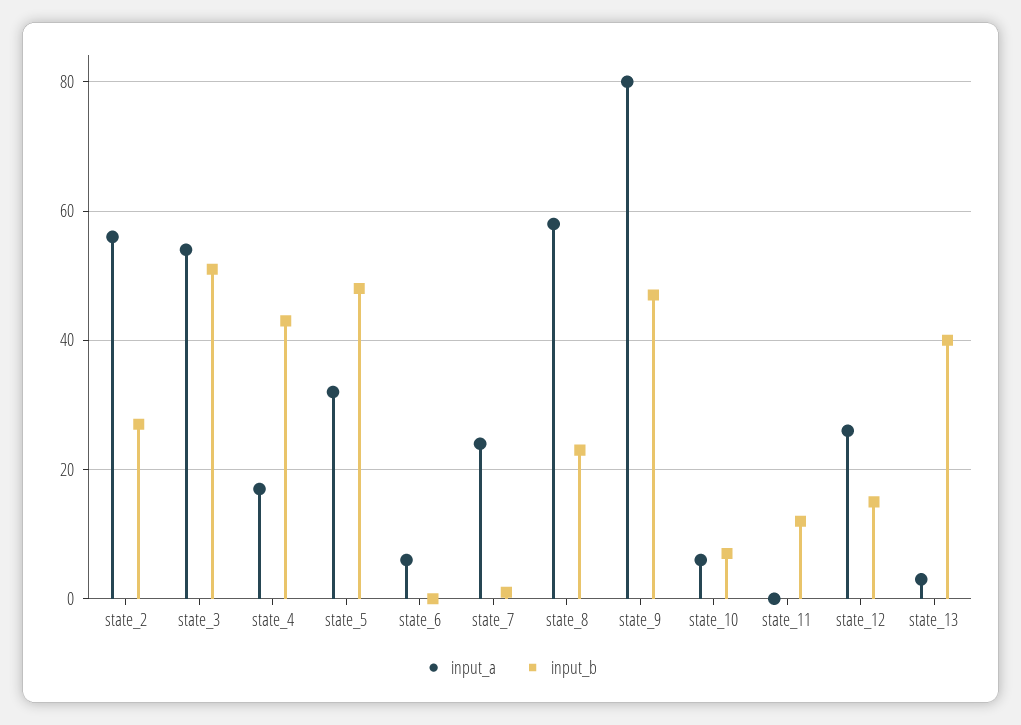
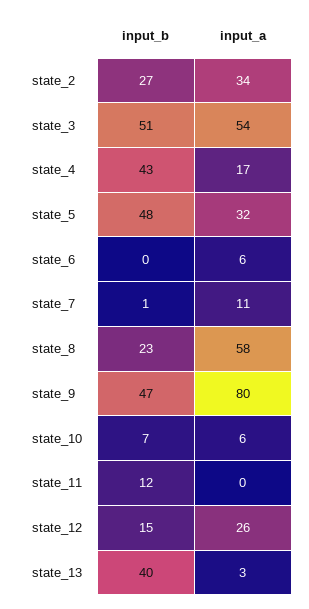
input_a, state_2: 55 -> 34
input_a, state_7: 25 -> 11

